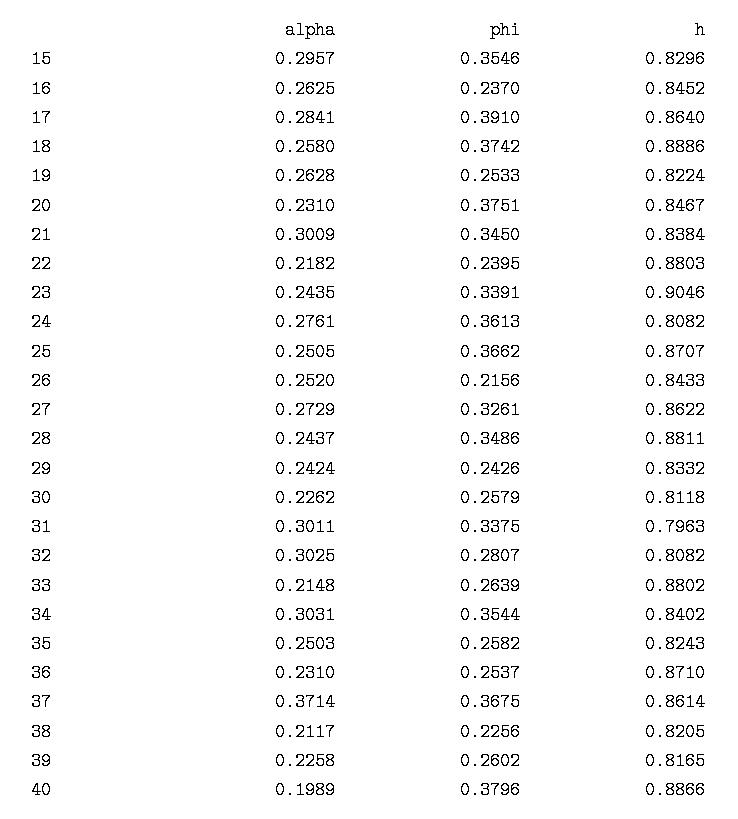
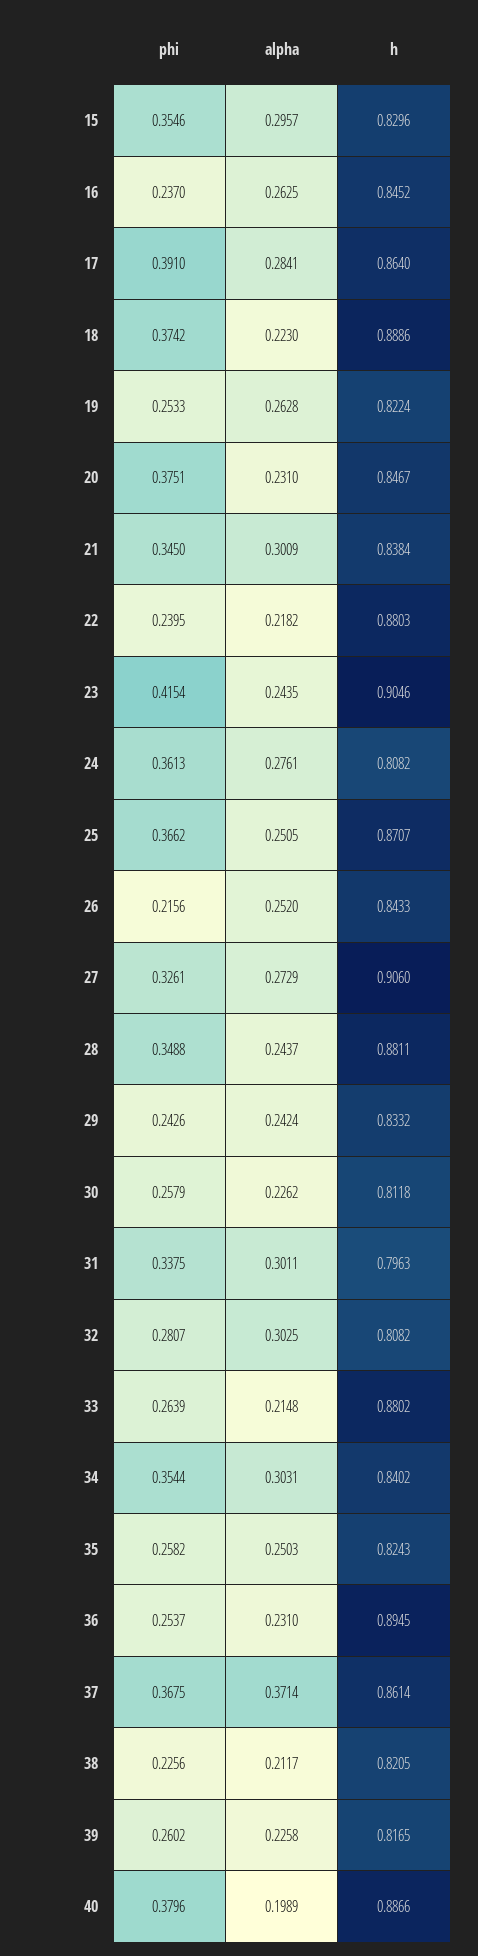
alpha, 18: 0.258 -> 0.223
phi, 23: 0.3391 -> 0.4154
h, 27: 0.8622 -> 0.906
phi, 28: 0.3486 -> 0.3488
h, 36: 0.871 -> 0.8945

